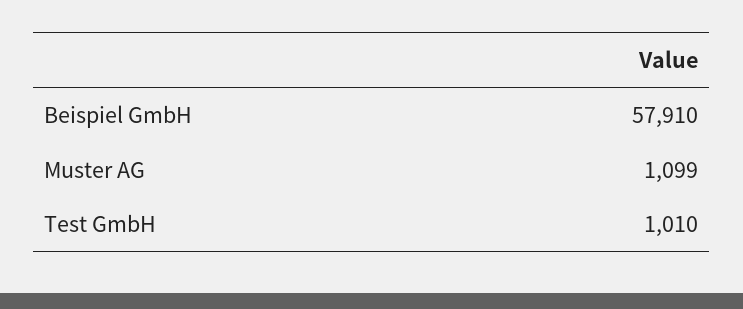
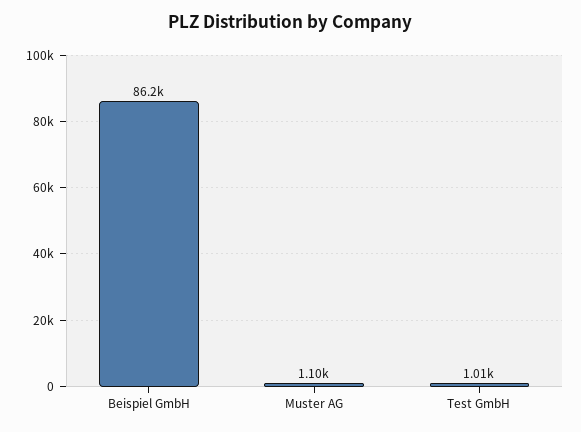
Beispiel GmbH: 57910 -> 86200

